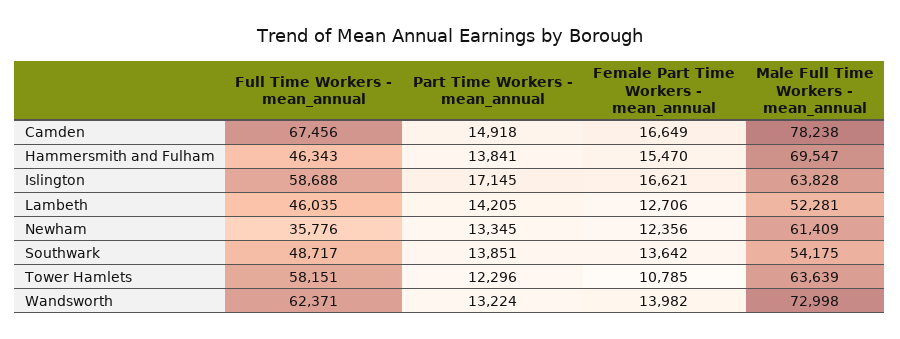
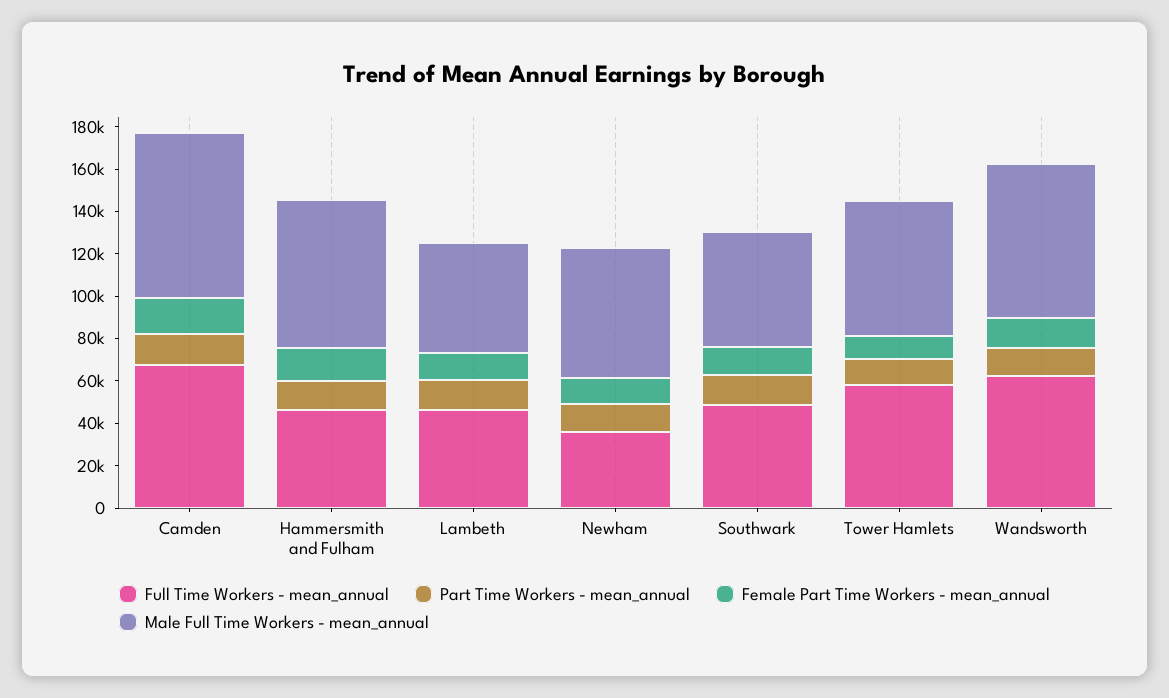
Full Time Workers - mean_annual, Islington: 58688 -> none
Part Time Workers - mean_annual, Islington: 17145 -> none
Female Part Time Workers - mean_annual, Islington: 16621 -> none
Male Full Time Workers - mean_annual, Islington: 63828 -> none

